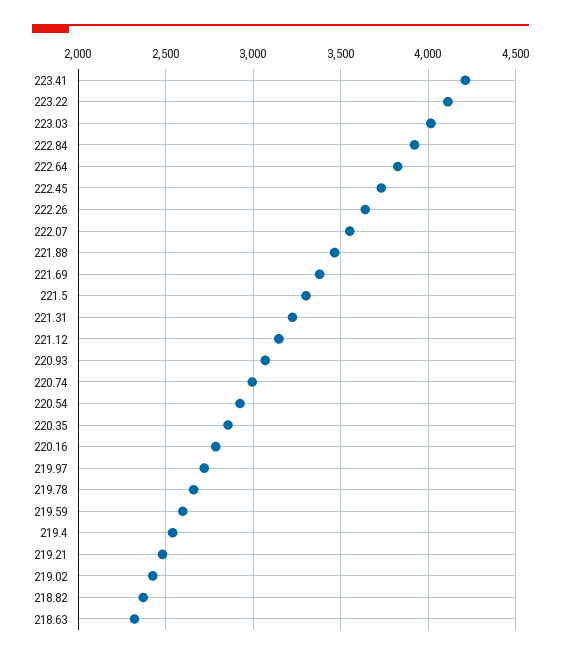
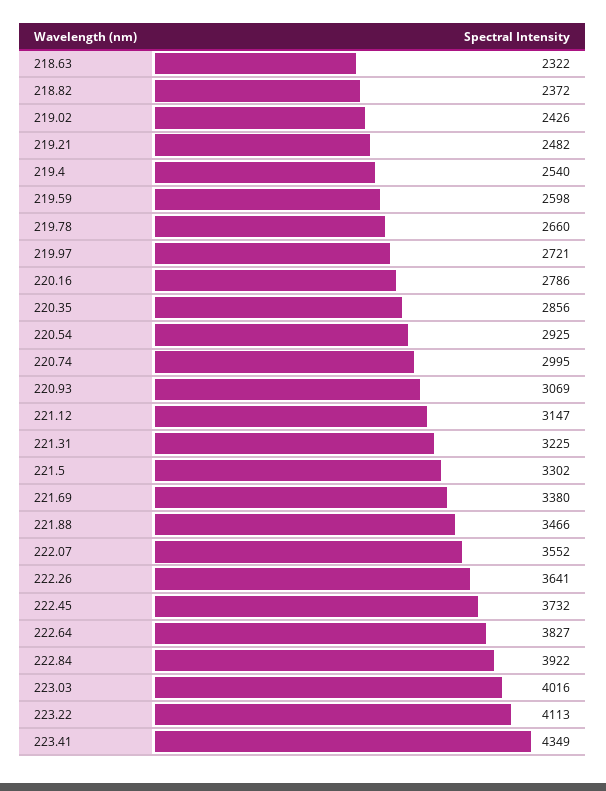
223.41: 4200 -> 4349

